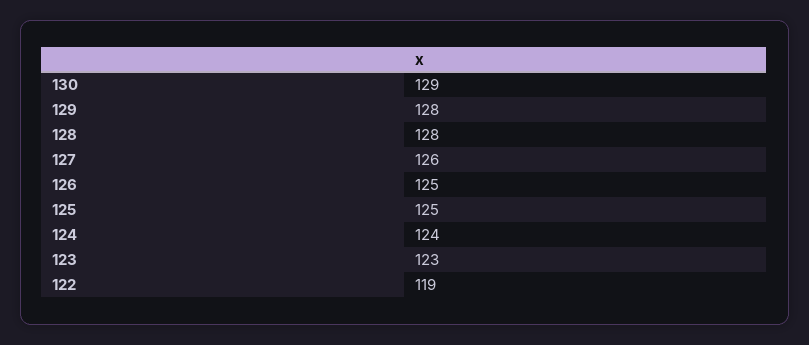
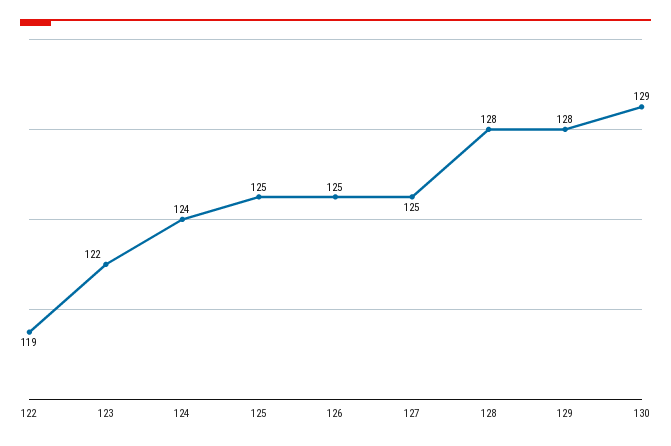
127: 126 -> 125
123: 123 -> 122

